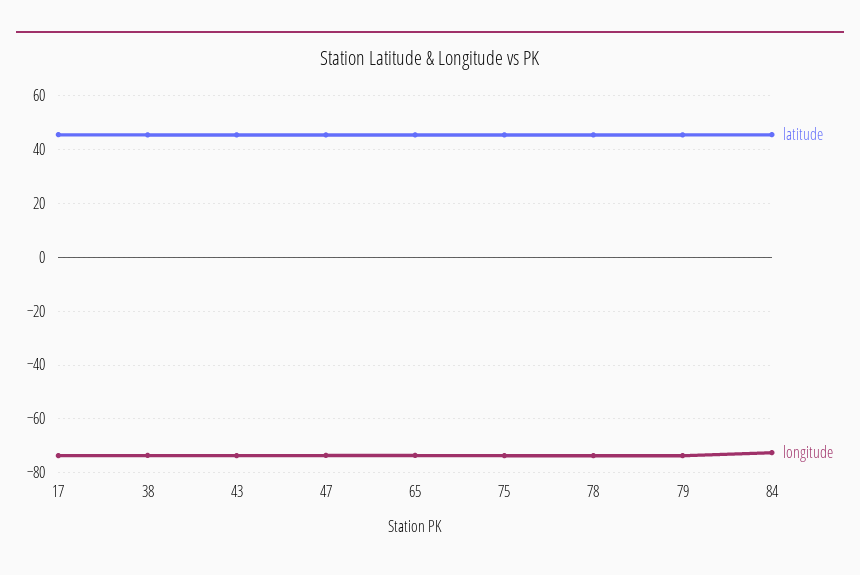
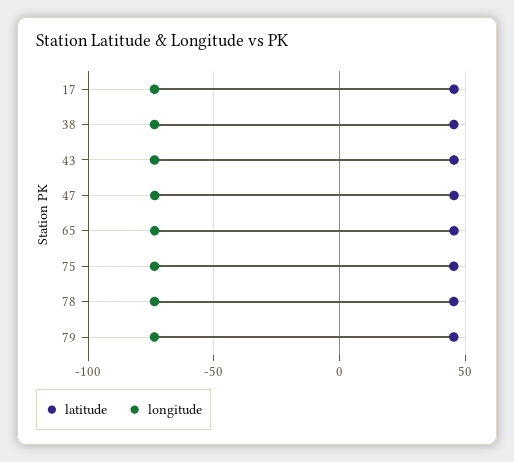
latitude, 84: 45 -> none
longitude, 84: -72.5 -> none

